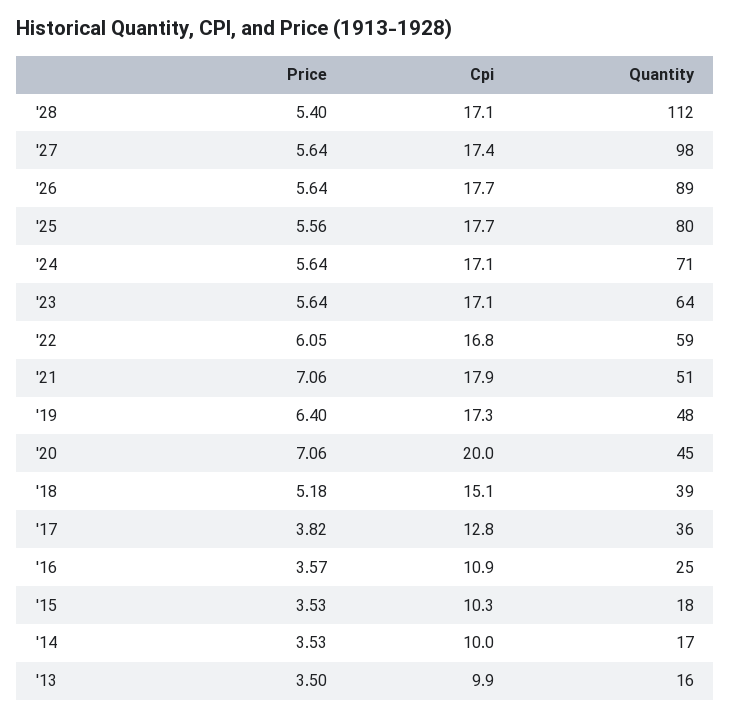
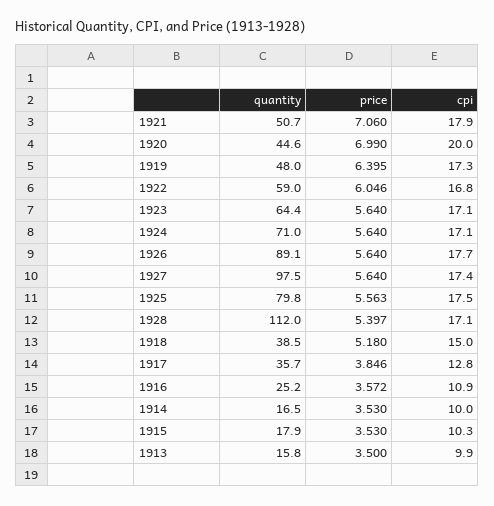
Cpi, '25: 17.7 -> 17.5
Price, '20: 7.06 -> 6.99
Cpi, '18: 15.1 -> 15
Price, '17: 3.82 -> 3.846

